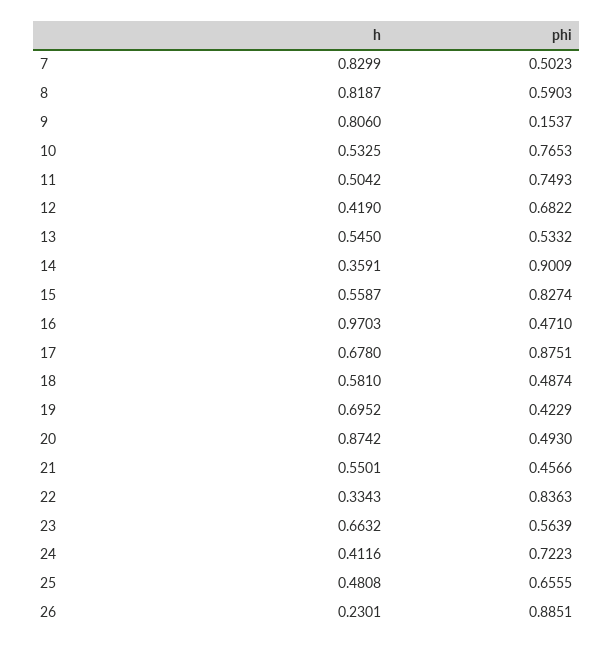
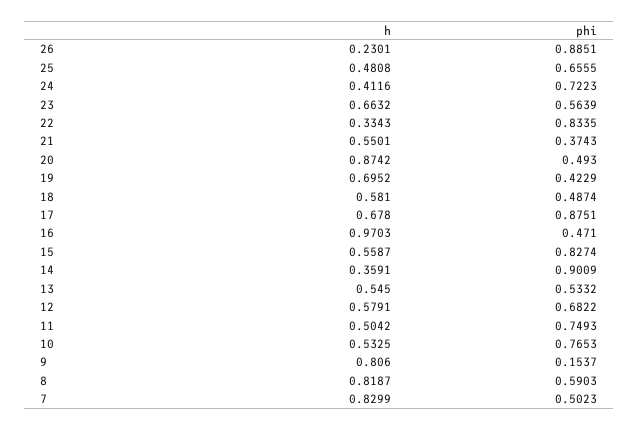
h, 12: 0.419 -> 0.5791
phi, 21: 0.4566 -> 0.3743
phi, 22: 0.8363 -> 0.8335

